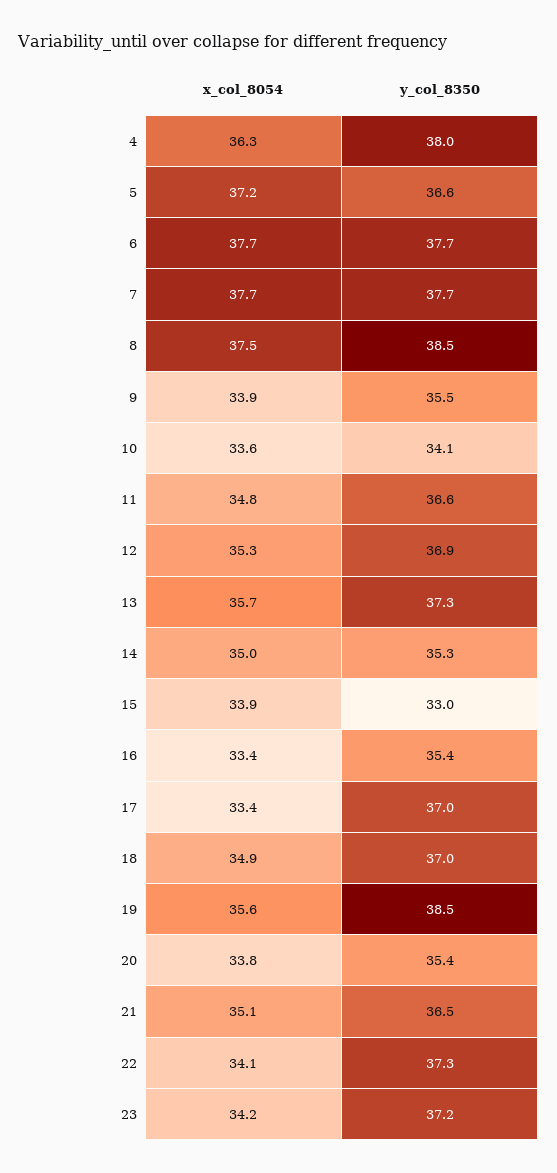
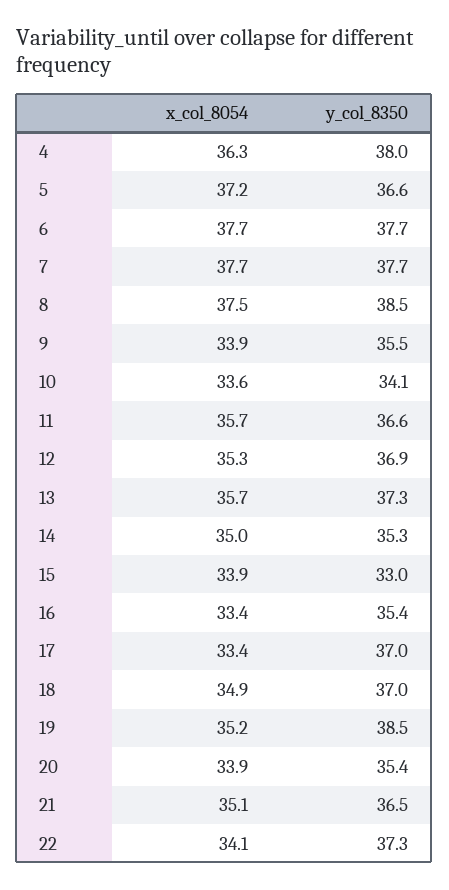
x_col_8054, 11: 34.8 -> 35.7
x_col_8054, 19: 35.6 -> 35.2
x_col_8054, 20: 33.8 -> 33.9
x_col_8054, 23: 34.2 -> none
y_col_8350, 23: 37.2 -> none

